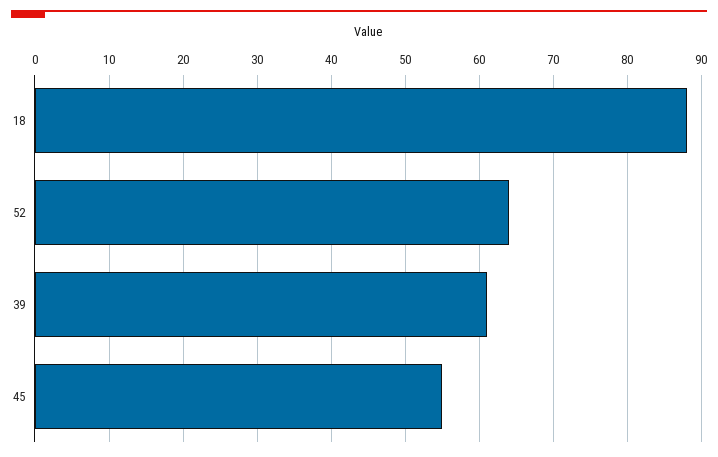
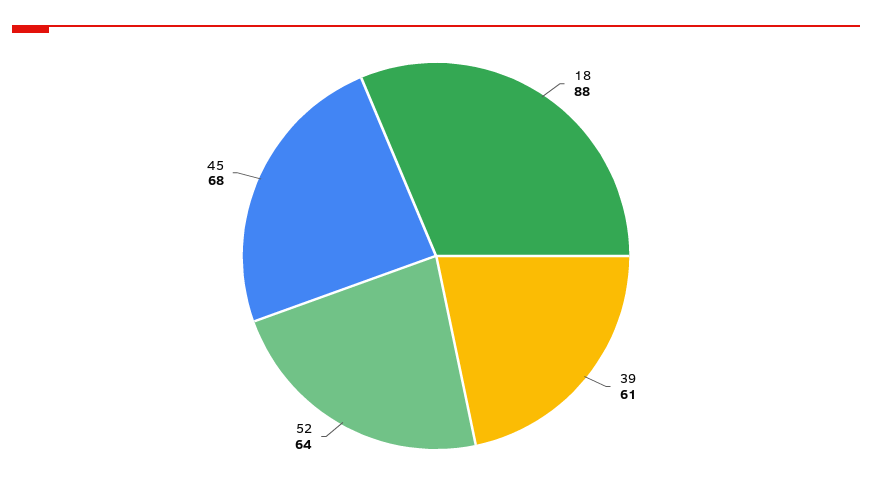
45: 55 -> 68

